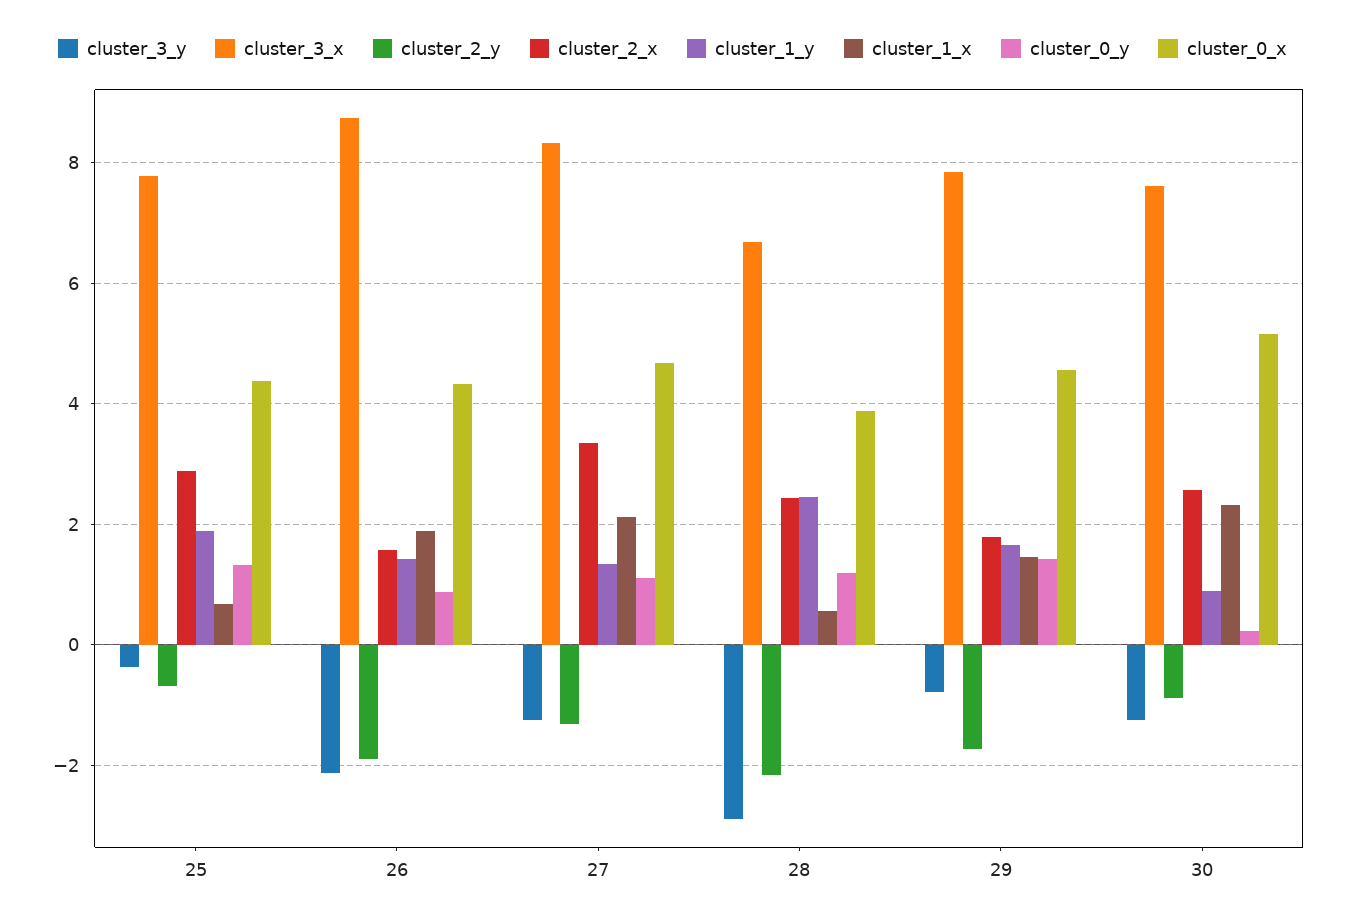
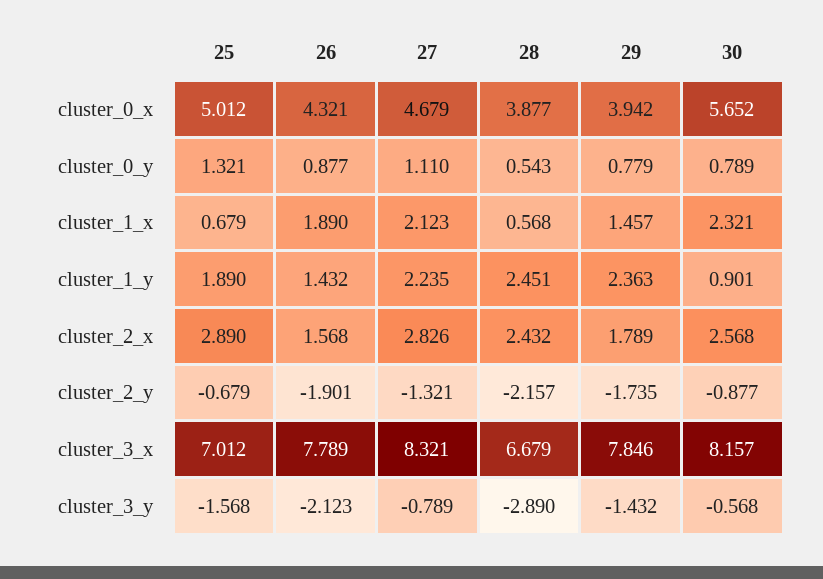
cluster_3_y, 25: -0.4 -> -1.568
cluster_3_x, 25: 7.8 -> 7.012
cluster_0_x, 25: 4.4 -> 5.012
cluster_3_x, 26: 8.8 -> 7.789
cluster_3_y, 27: -1.2 -> -0.789
cluster_2_x, 27: 3.4 -> 2.826
cluster_1_y, 27: 1.4 -> 2.235
cluster_0_y, 28: 1.2 -> 0.543
cluster_3_y, 29: -0.8 -> -1.432
cluster_1_y, 29: 1.6 -> 2.363
cluster_0_y, 29: 1.4 -> 0.779
cluster_0_x, 29: 4.6 -> 3.942
cluster_3_y, 30: -1.2 -> -0.568
cluster_3_x, 30: 7.6 -> 8.157
cluster_0_y, 30: 0.2 -> 0.789
cluster_0_x, 30: 5.2 -> 5.652

